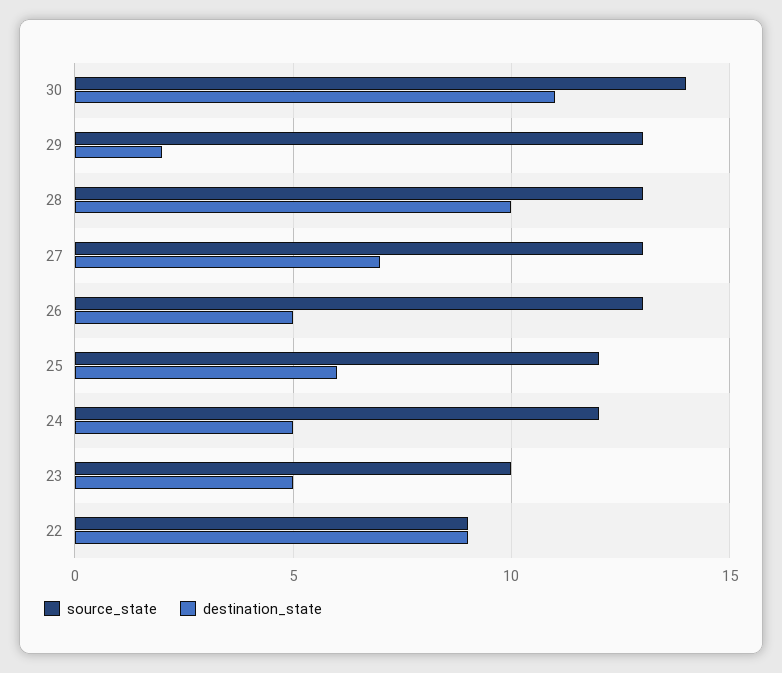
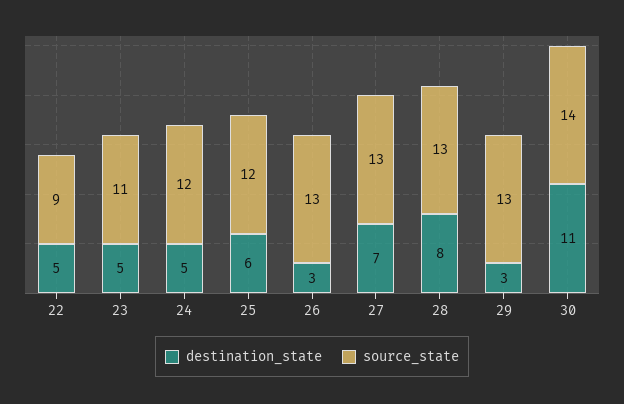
destination_state, 29: 2 -> 3
destination_state, 28: 10 -> 8
destination_state, 26: 5 -> 3
source_state, 23: 10 -> 11
destination_state, 22: 9 -> 5

